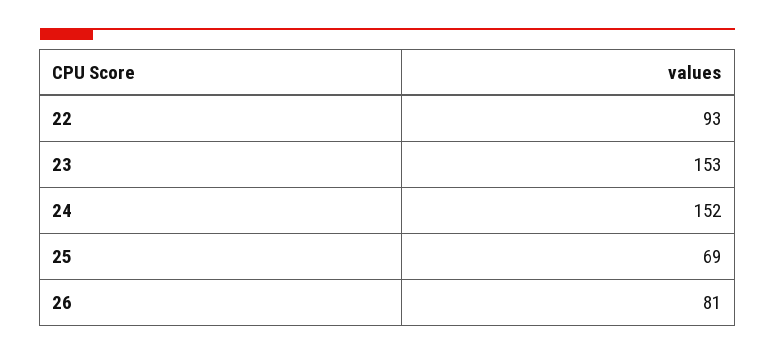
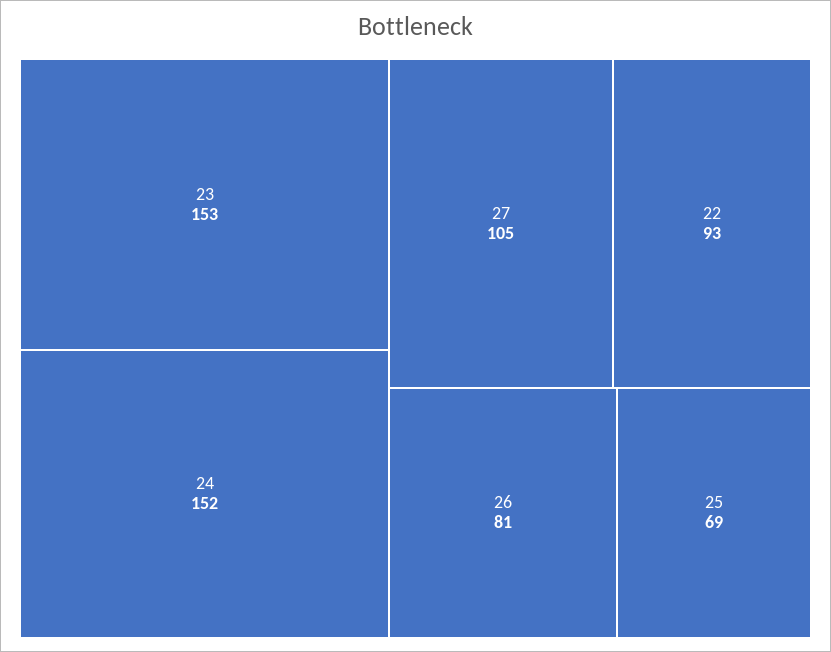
27: none -> 105

